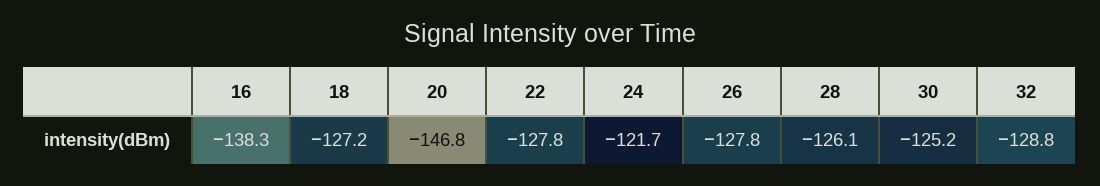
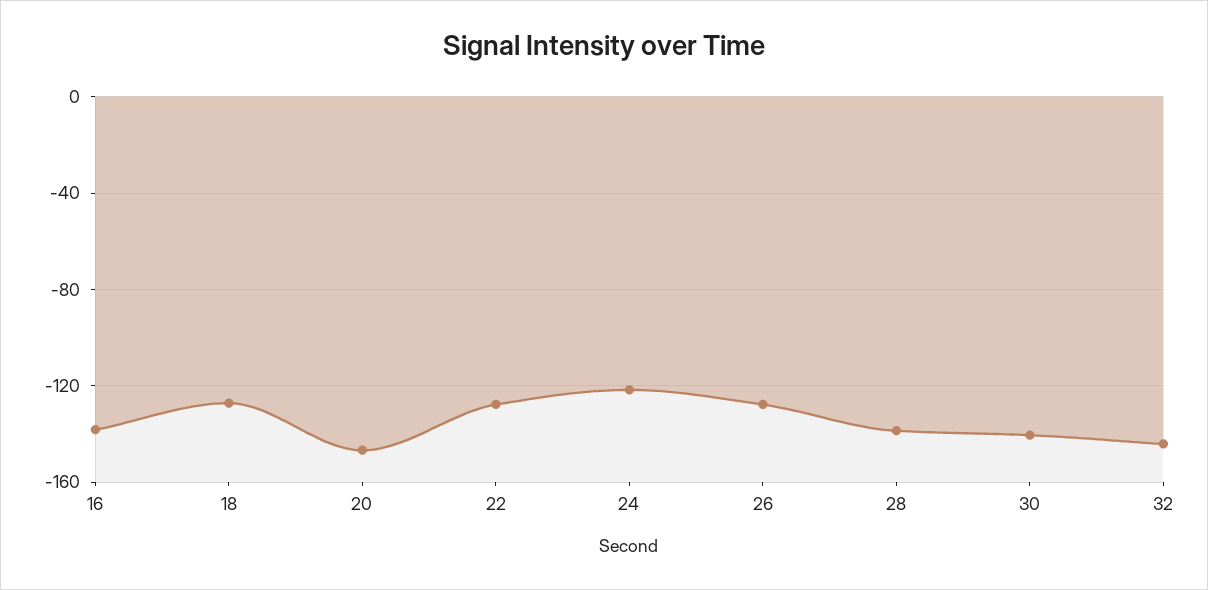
28: -126.1 -> -140
30: -125.2 -> -140
32: -128.8 -> -145

